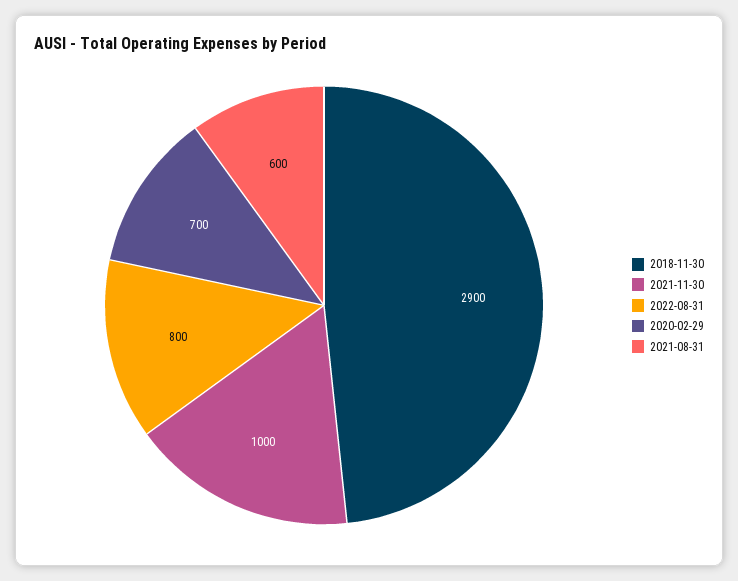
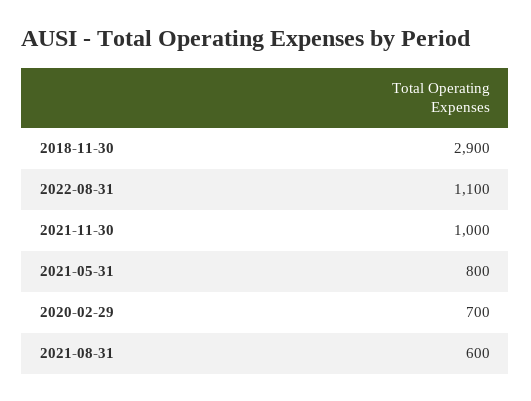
2022-08-31: 800 -> 1100
2021-05-31: none -> 800

